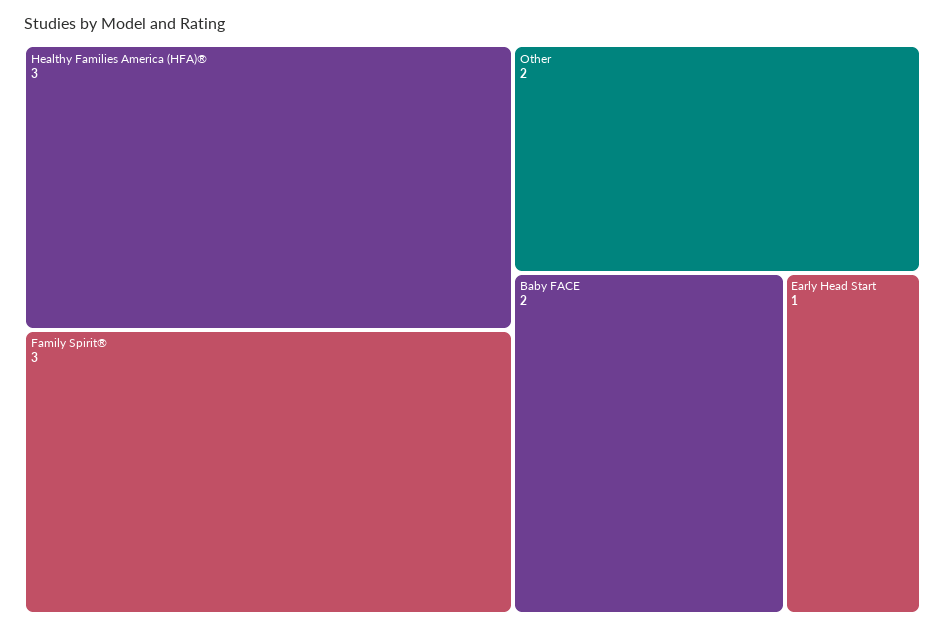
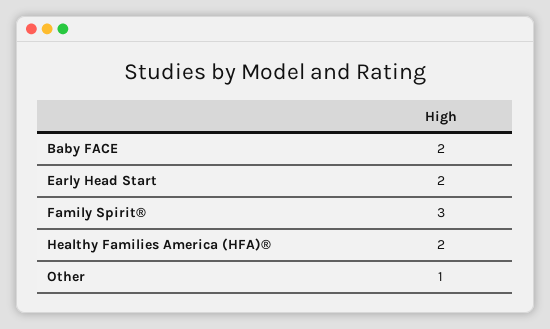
Healthy Families America (HFA)®: 3 -> 2
Other: 2 -> 1
Early Head Start: 1 -> 2

